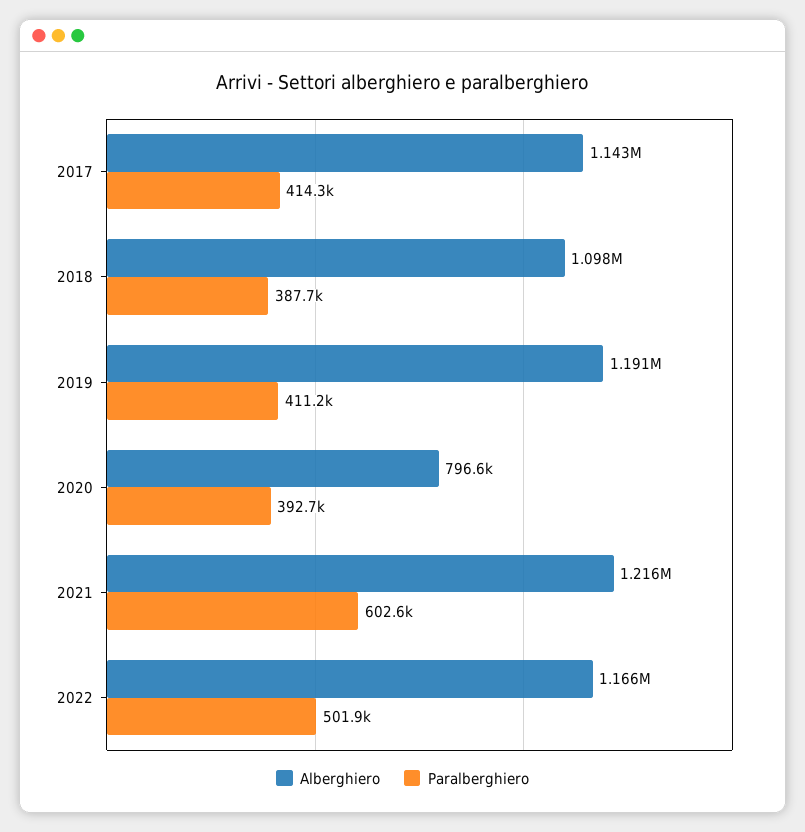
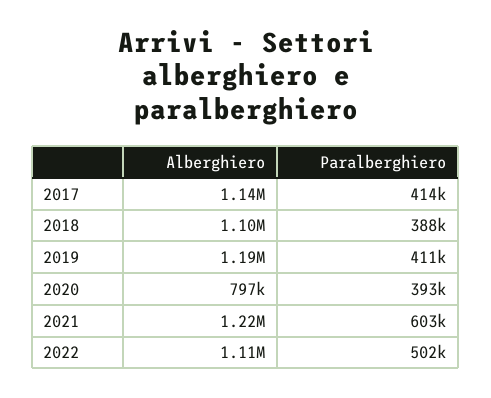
Alberghiero, 2022: 1166000 -> 1110000

